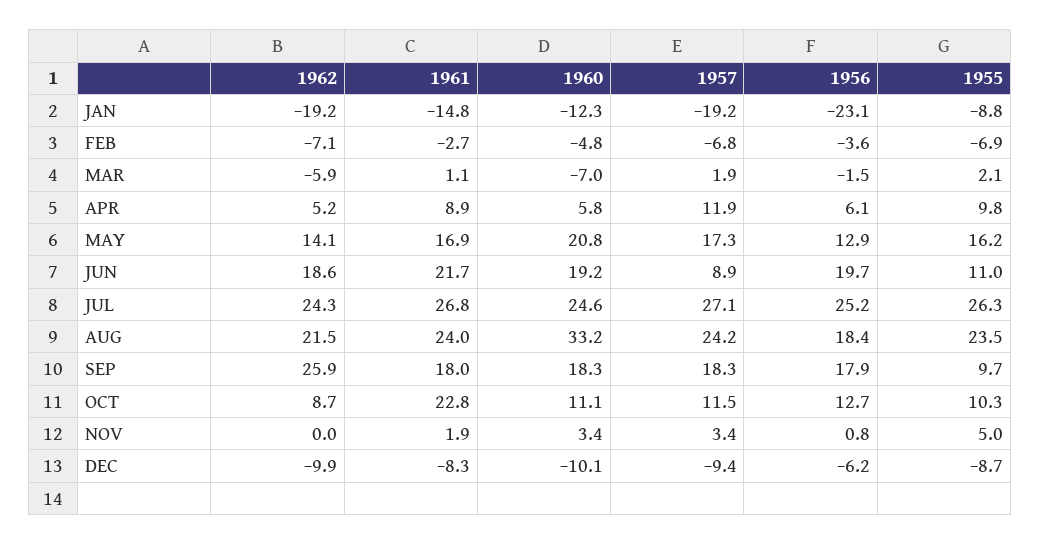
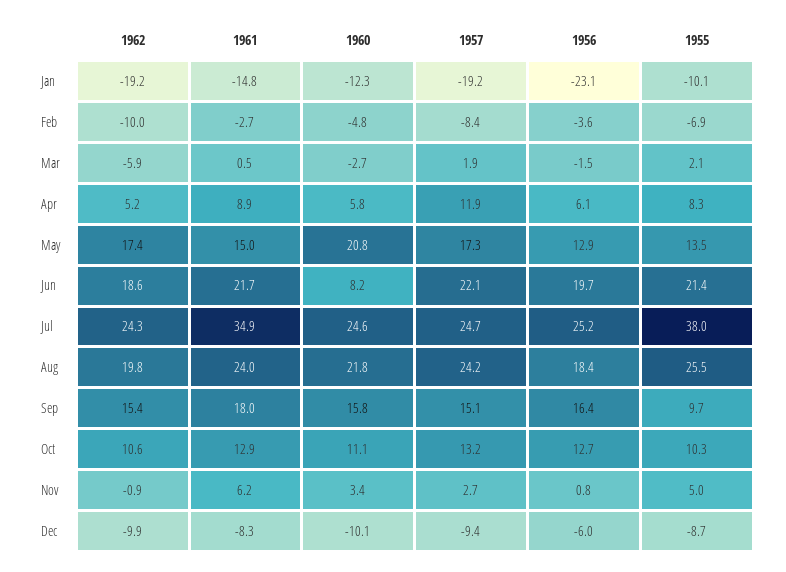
1955, JAN: -8.8 -> -10.1
1962, FEB: -7.1 -> -10
1957, FEB: -6.8 -> -8.4
1961, MAR: 1.1 -> 0.5
1960, MAR: -7 -> -2.7
1955, APR: 9.8 -> 8.3
1962, MAY: 14.1 -> 17.4
1961, MAY: 16.9 -> 15
1955, MAY: 16.2 -> 13.5
1960, JUN: 19.2 -> 8.2
1957, JUN: 8.9 -> 22.1
1955, JUN: 11 -> 21.4
1961, JUL: 26.8 -> 34.9
1957, JUL: 27.1 -> 24.7
1955, JUL: 26.3 -> 38
1962, AUG: 21.5 -> 19.8
1960, AUG: 33.2 -> 21.8
1955, AUG: 23.5 -> 25.5
1962, SEP: 25.9 -> 15.4
1960, SEP: 18.3 -> 15.8
1957, SEP: 18.3 -> 15.1
1956, SEP: 17.9 -> 16.4
1962, OCT: 8.7 -> 10.6
1961, OCT: 22.8 -> 12.9
1957, OCT: 11.5 -> 13.2
1962, NOV: 0 -> -0.9
1961, NOV: 1.9 -> 6.2
1957, NOV: 3.4 -> 2.7
1956, DEC: -6.2 -> -6

